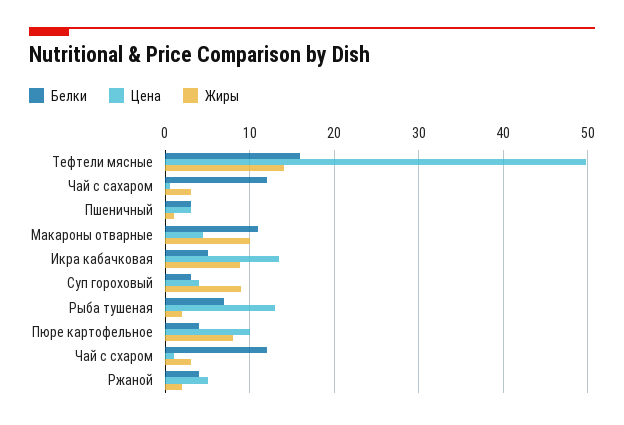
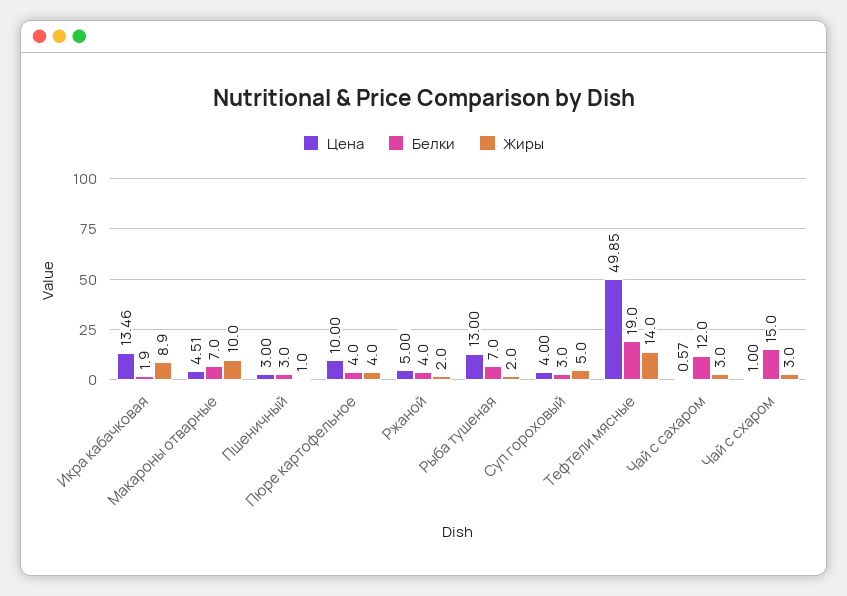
Белки, Тефтели мясные: 16 -> 19
Белки, Макароны отварные: 11 -> 7
Белки, Икра кабачковая: 5 -> 1.9
Жиры, Суп гороховый: 9 -> 5
Жиры, Пюре картофельное: 8 -> 4
Белки, Чай с схаром: 12 -> 15

